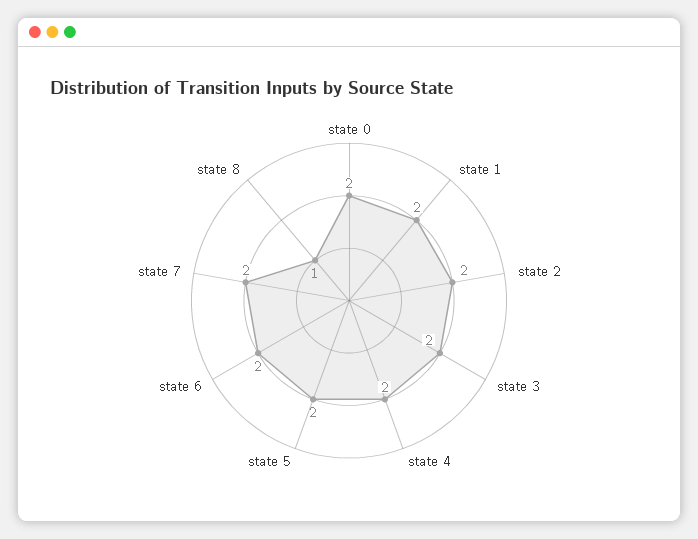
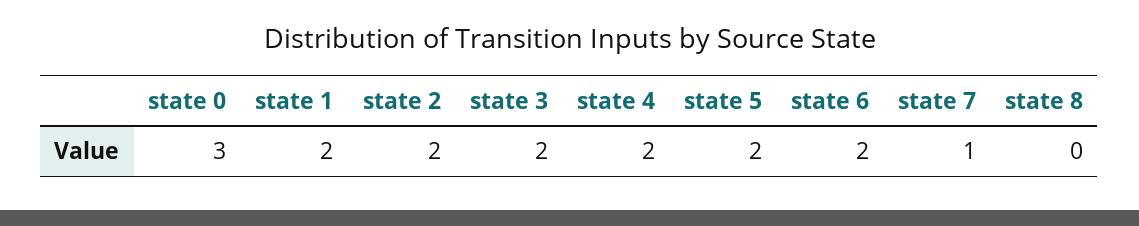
state 0: 2 -> 3
state 7: 2 -> 1
state 8: 1 -> 0

